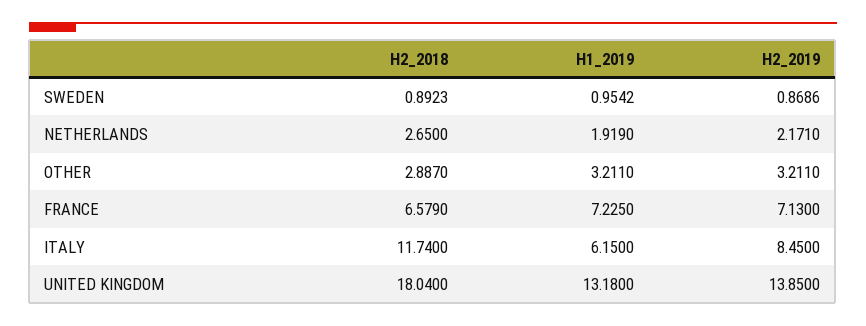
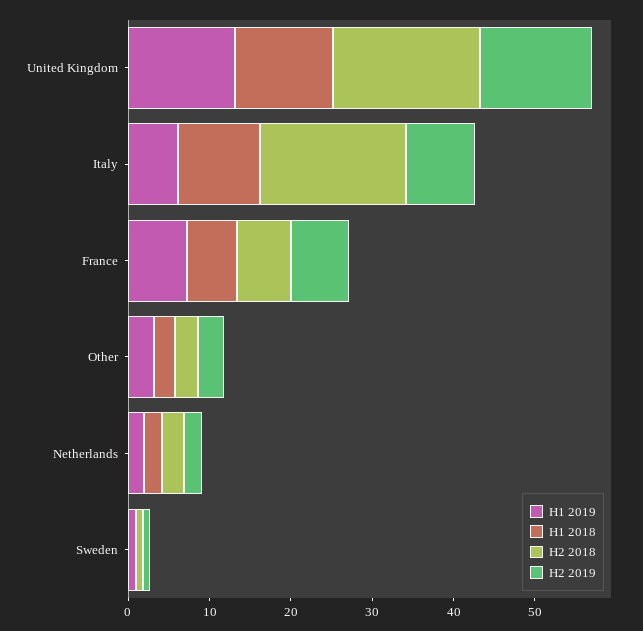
H2_2018, ITALY: 11.74 -> 18
H1 2018, UNITED KINGDOM: none -> 12
H1 2018, ITALY: none -> 10
H1 2018, FRANCE: none -> 6
H1 2018, OTHER: none -> 2
H1 2018, NETHERLANDS: none -> 2
H1 2018, SWEDEN: none -> 0

